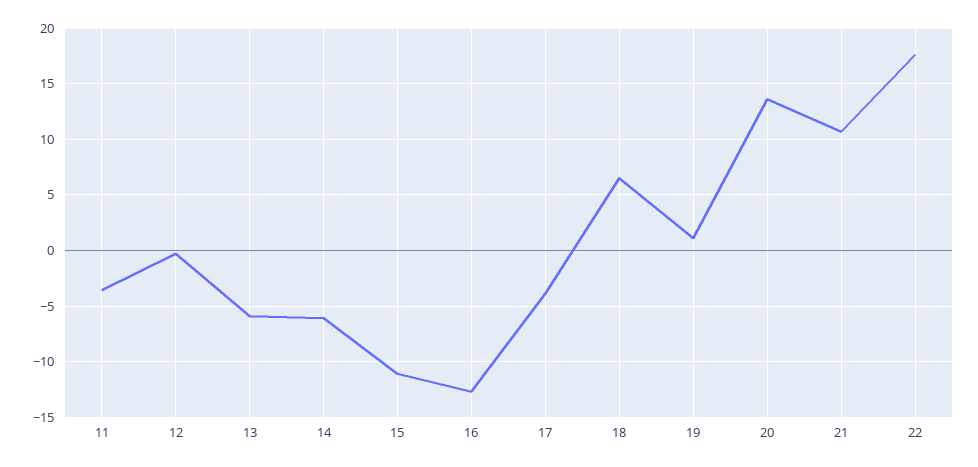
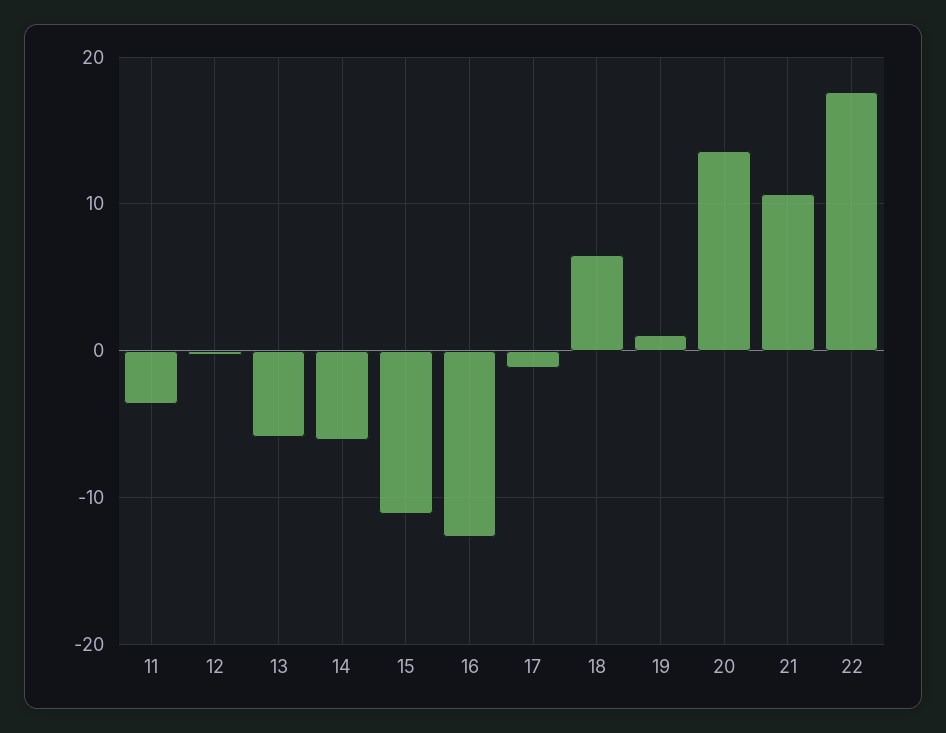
17: -4 -> -1

